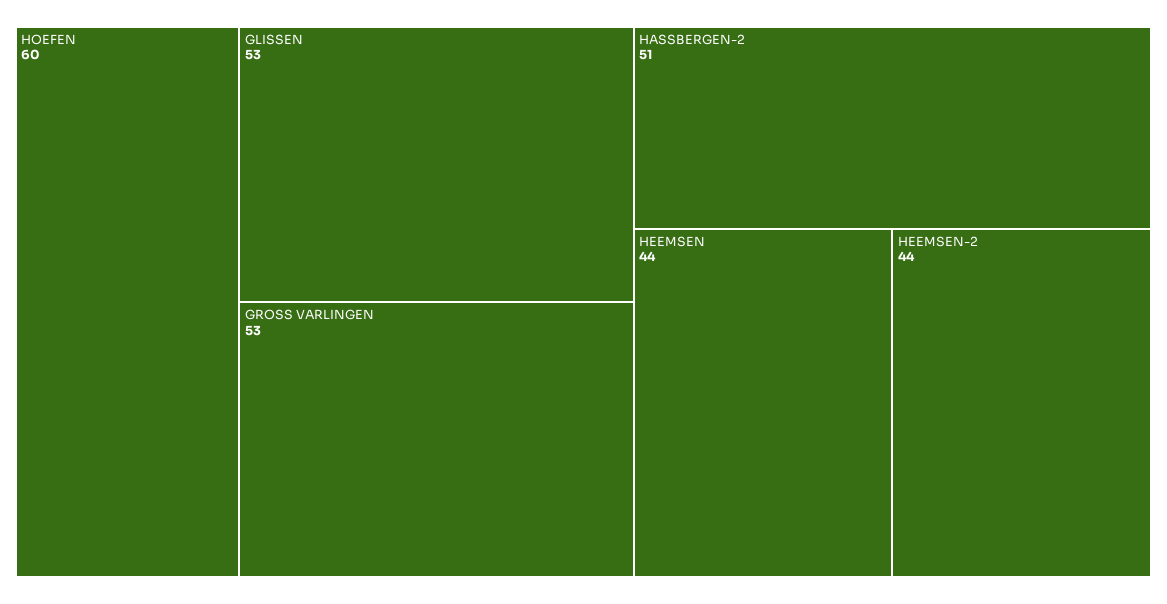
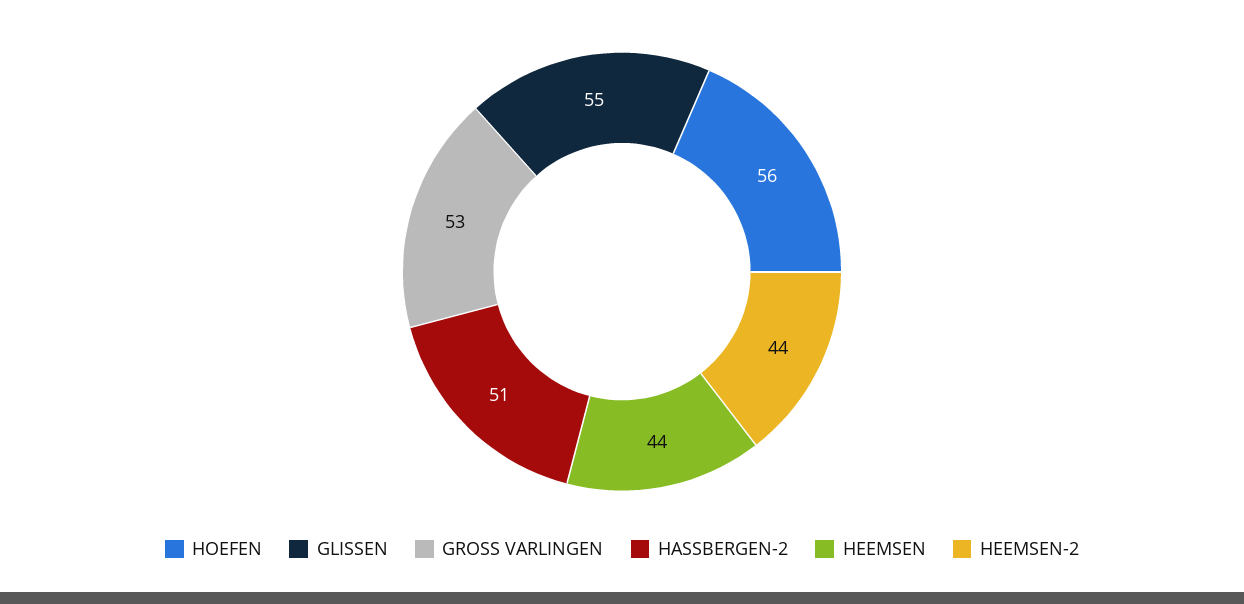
HOEFEN: 60 -> 56
GLISSEN: 53 -> 55

